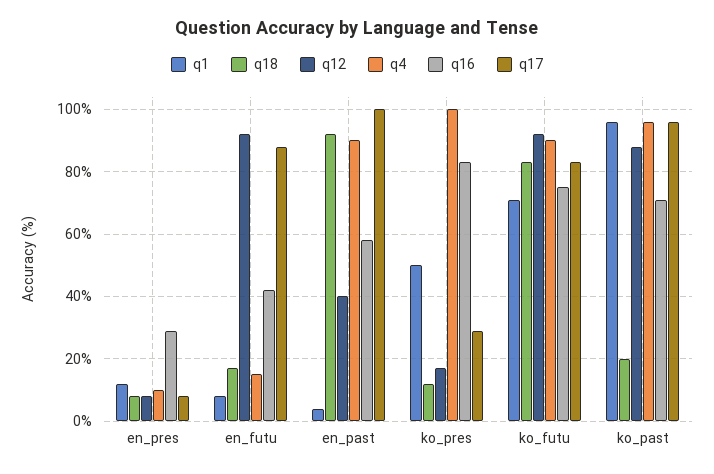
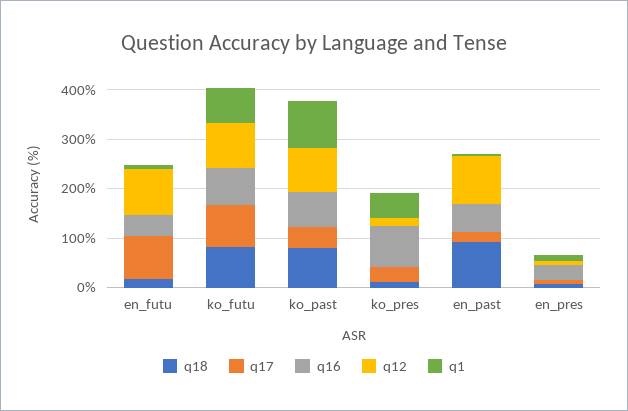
q4, en_pres: 10 -> none
q4, en_futu: 15 -> none
q12, en_past: 40 -> 100
q4, en_past: 90 -> none
q17, en_past: 100 -> 20
q4, ko_pres: 100 -> none
q4, ko_futu: 90 -> none
q18, ko_past: 20 -> 80
q4, ko_past: 95 -> none
q17, ko_past: 95 -> 40

